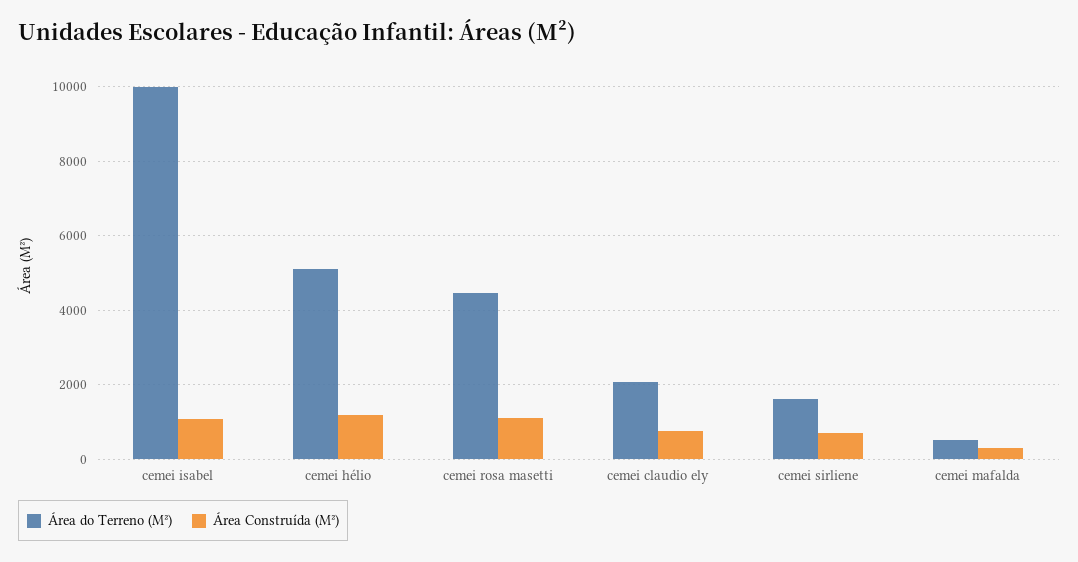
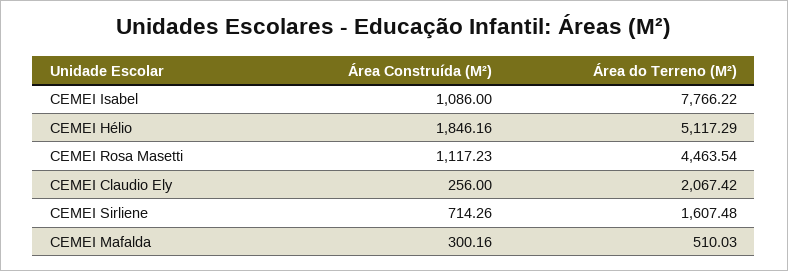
Área do Terreno (M²), cemei isabel: 10000 -> 7766.22
Área Construída (M²), cemei hélio: 1200 -> 1846.16
Área Construída (M²), cemei claudio ely: 800 -> 256

